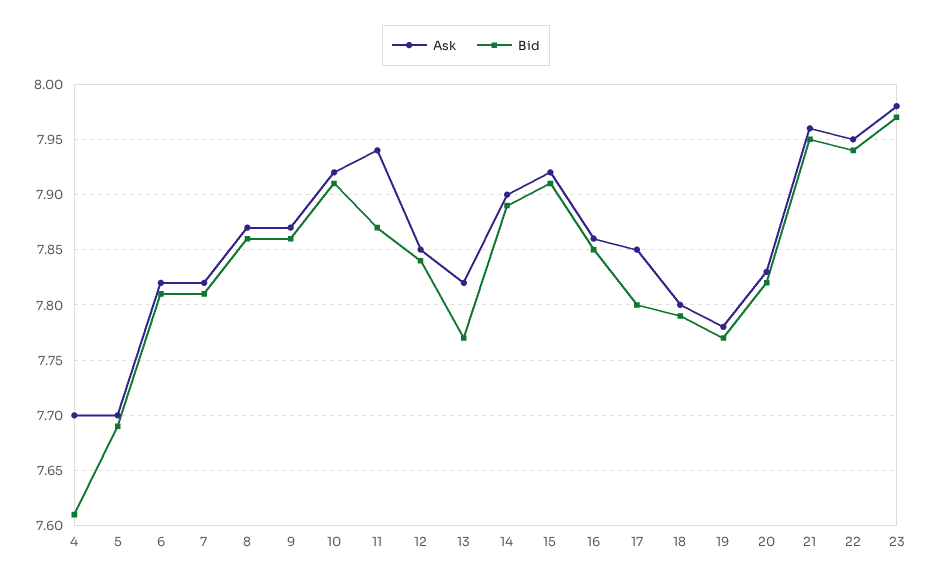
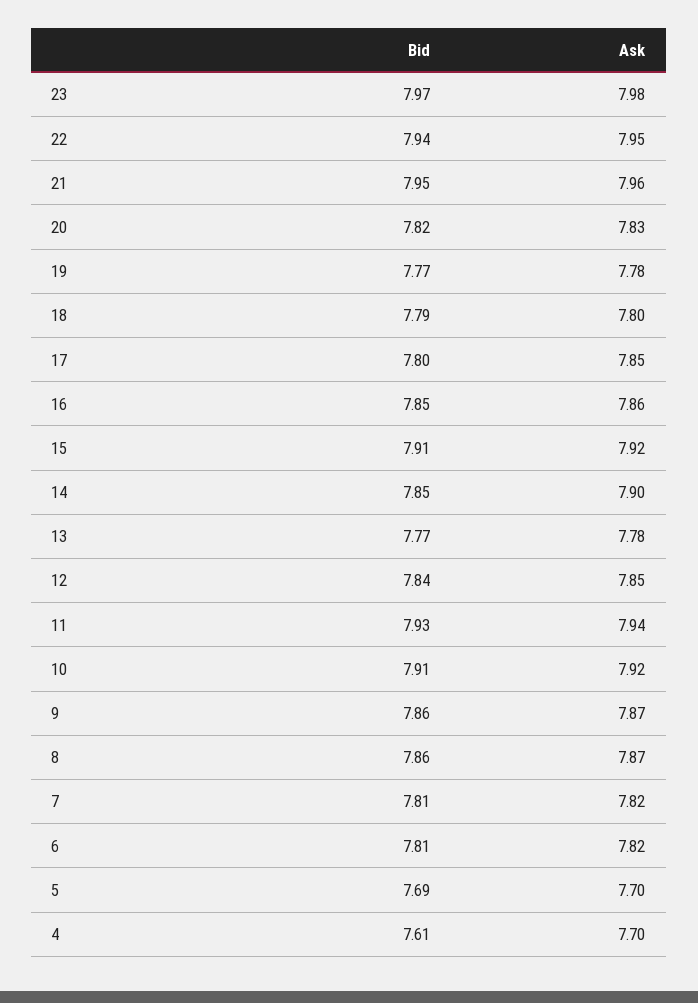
Bid, 11: 7.87 -> 7.93
Ask, 13: 7.82 -> 7.78
Bid, 14: 7.89 -> 7.85

